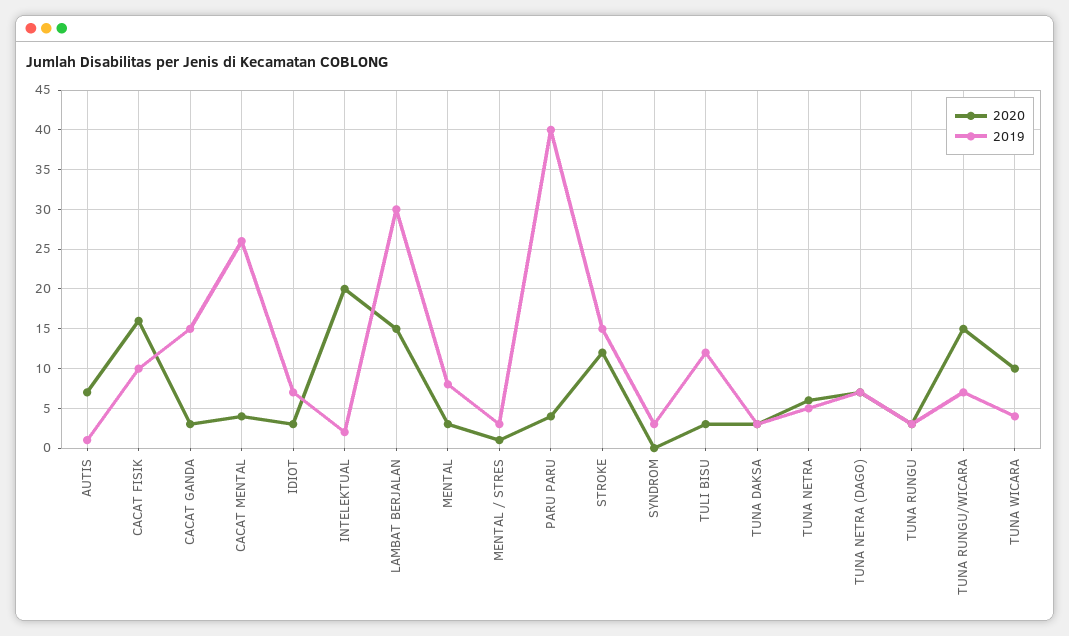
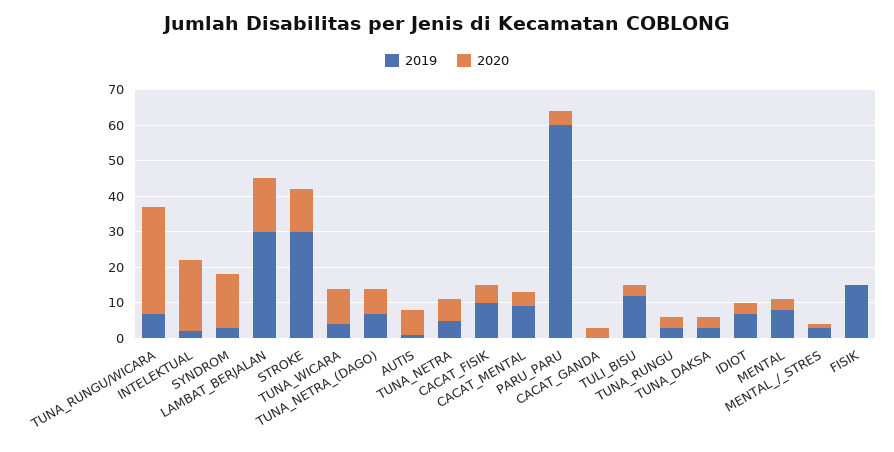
2020, CACAT FISIK: 16 -> 5
2019, CACAT GANDA: 15 -> 0
2019, CACAT MENTAL: 26 -> 10
2019, PARU PARU: 40 -> 60
2019, STROKE: 15 -> 30
2020, SYNDROM: 0 -> 15
2020, TUNA RUNGU/WICARA: 15 -> 30
2019, FISIK: none -> 15
2020, FISIK: none -> 0

